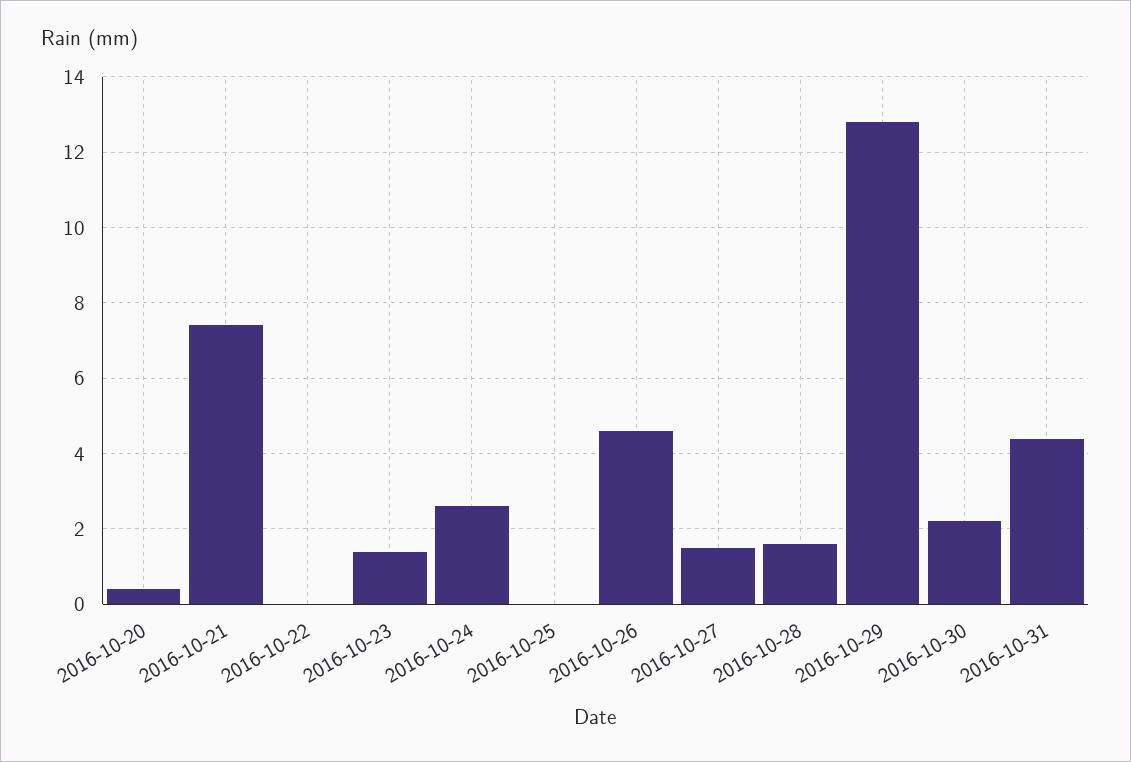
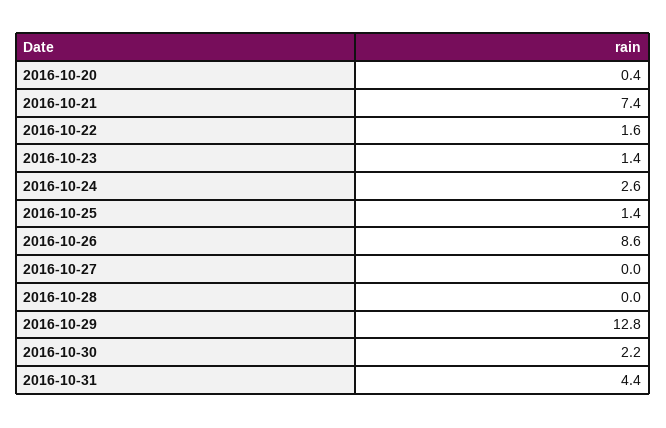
2016-10-22: 0 -> 1.6
2016-10-25: 0 -> 1.4
2016-10-26: 4.5 -> 8.6
2016-10-27: 1.5 -> 0
2016-10-28: 1.5 -> 0

